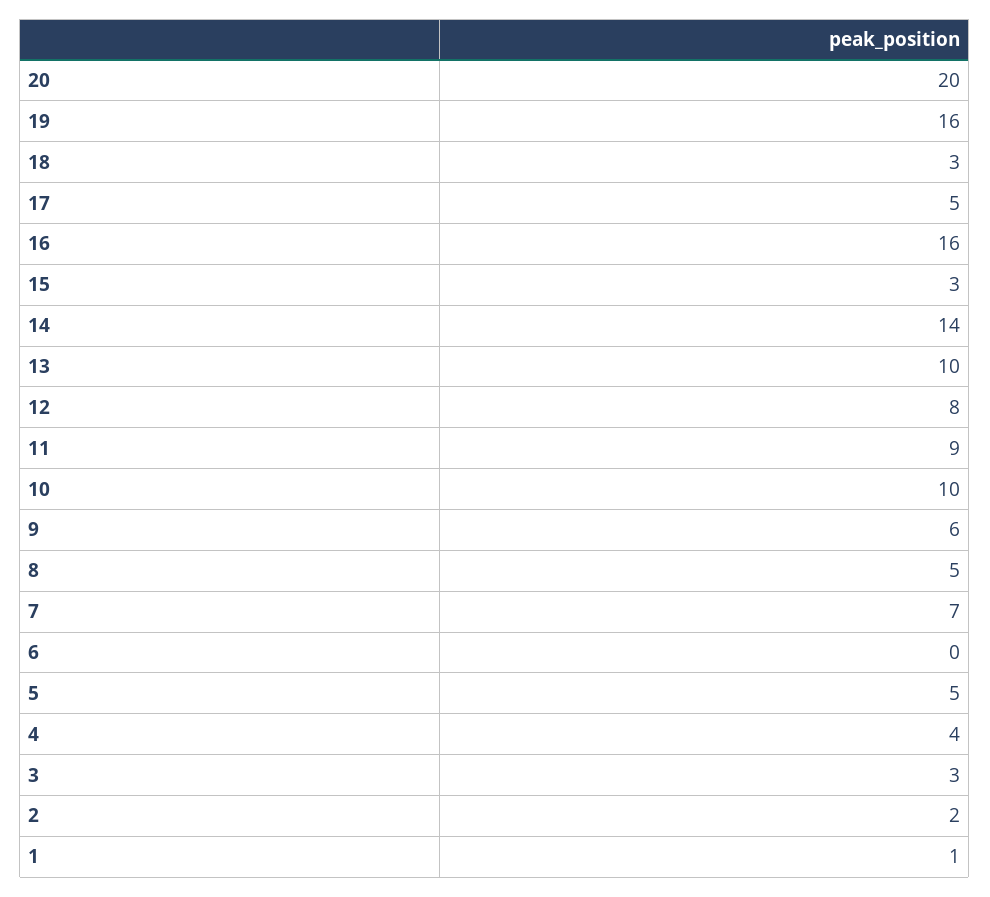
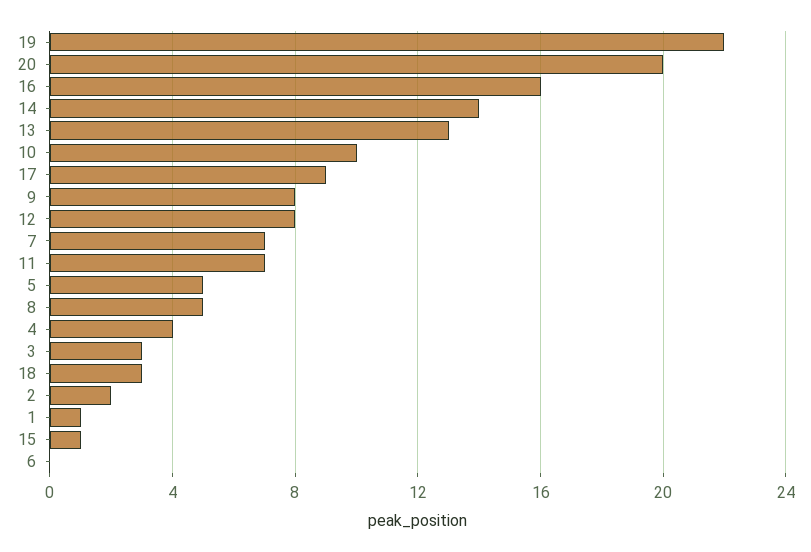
19: 16 -> 22
17: 5 -> 9
15: 3 -> 1
13: 10 -> 13
11: 9 -> 7
9: 6 -> 8

